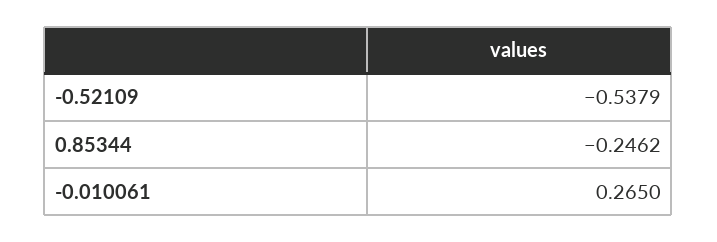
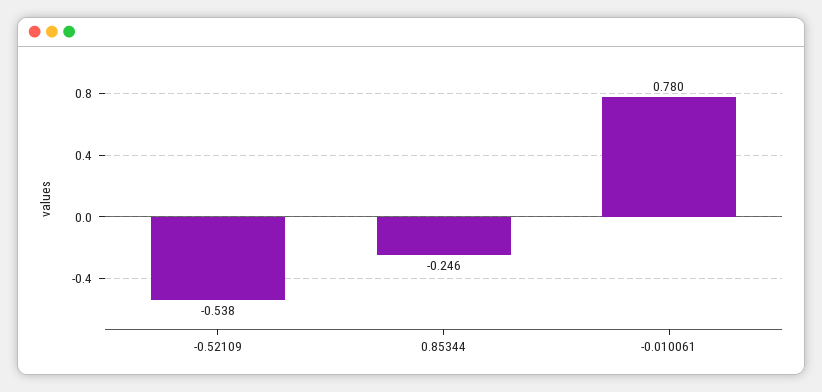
-0.010061: 0.265 -> 0.78

